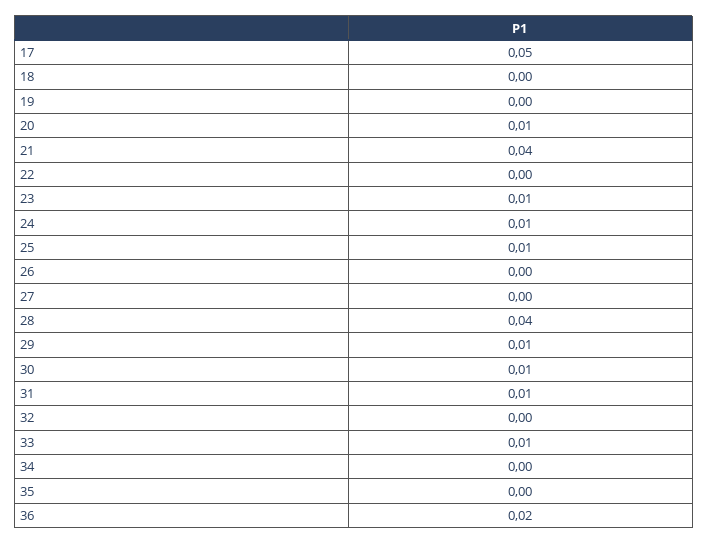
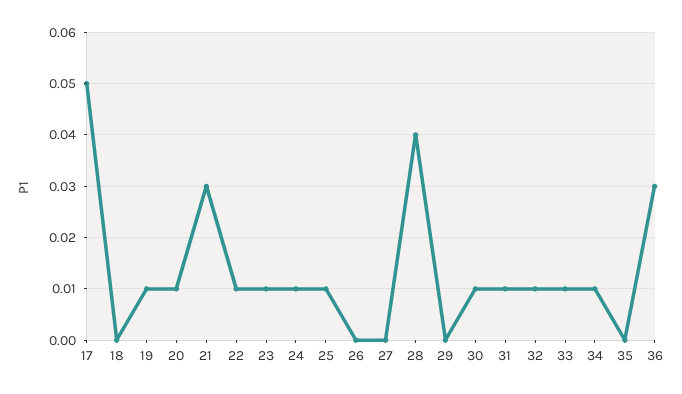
19: 0 -> 0.01
21: 0.04 -> 0.03
22: 0 -> 0.01
29: 0.01 -> 0
32: 0 -> 0.01
34: 0 -> 0.01
36: 0.02 -> 0.03

